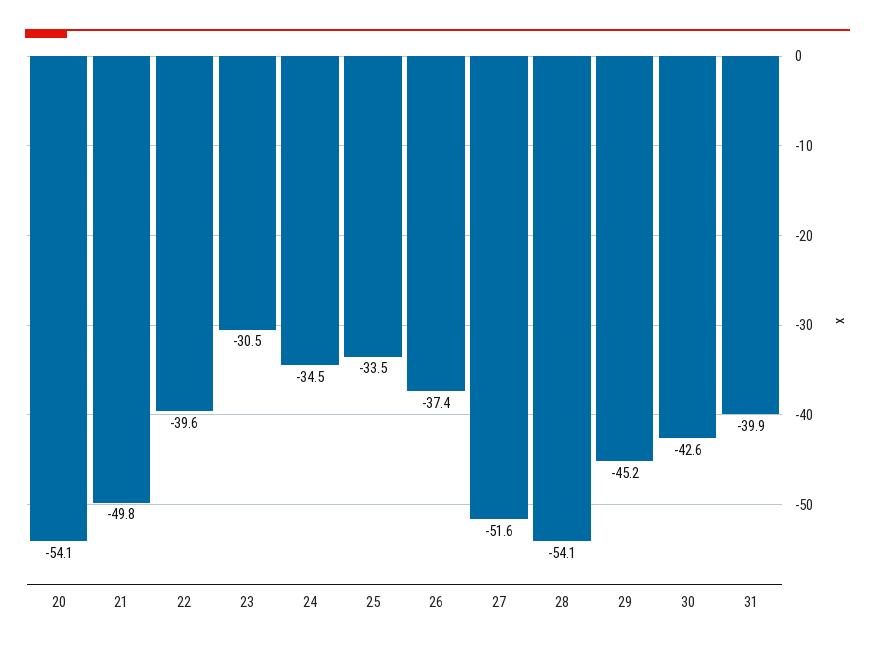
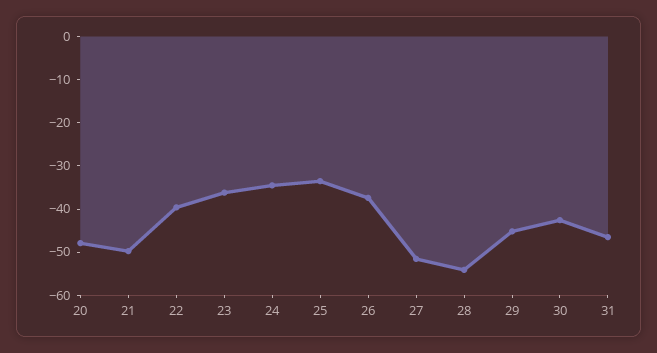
20: -54.1 -> -48
23: -30.5 -> -36
31: -39.9 -> -46

